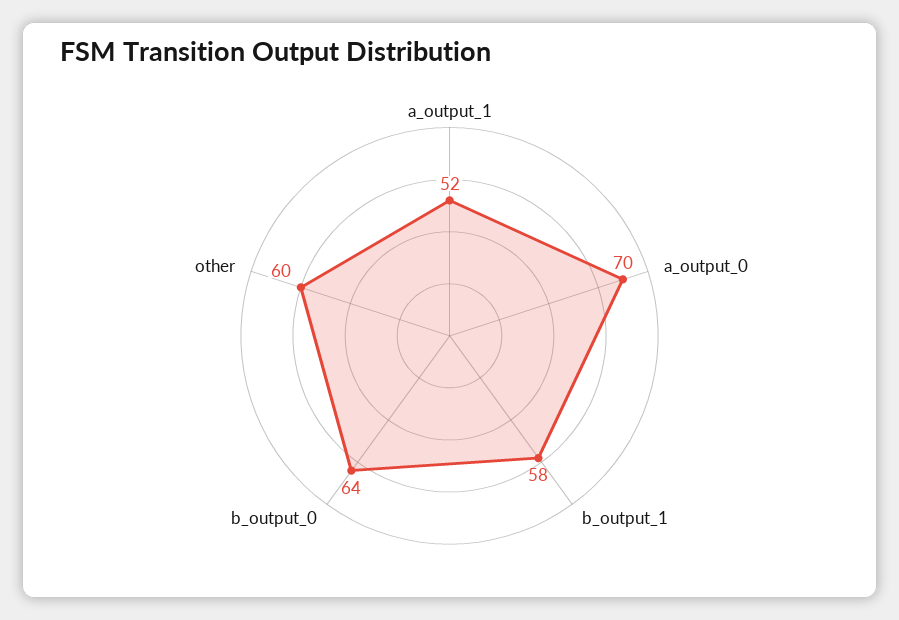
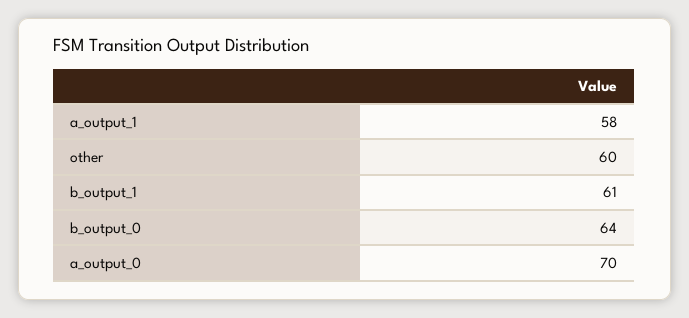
a_output_1: 52 -> 58
b_output_1: 58 -> 61

